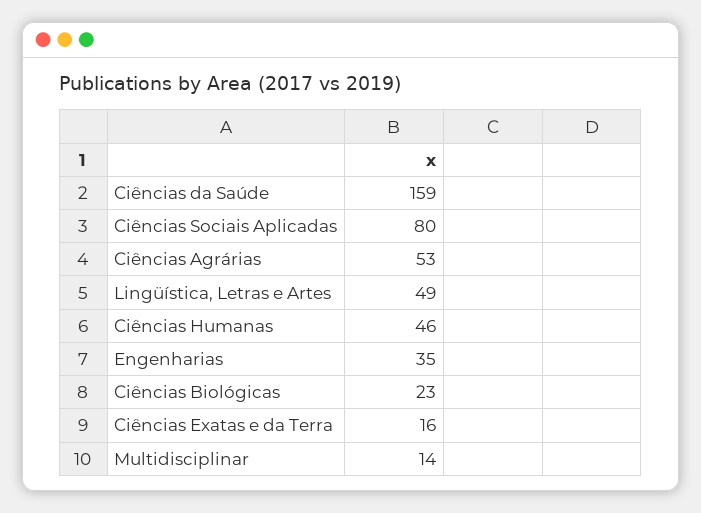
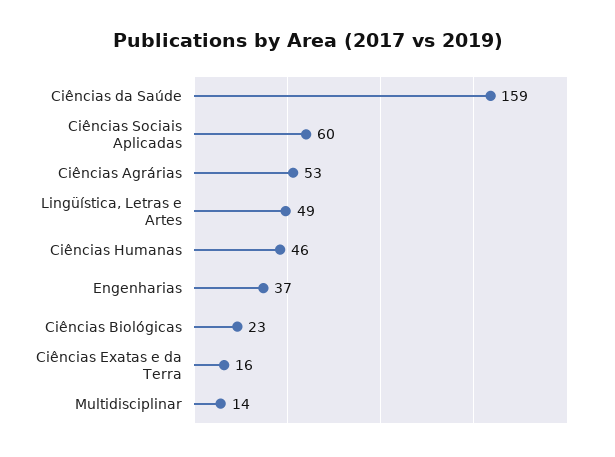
Ciências Sociais Aplicadas: 80 -> 60
Engenharias: 35 -> 37

